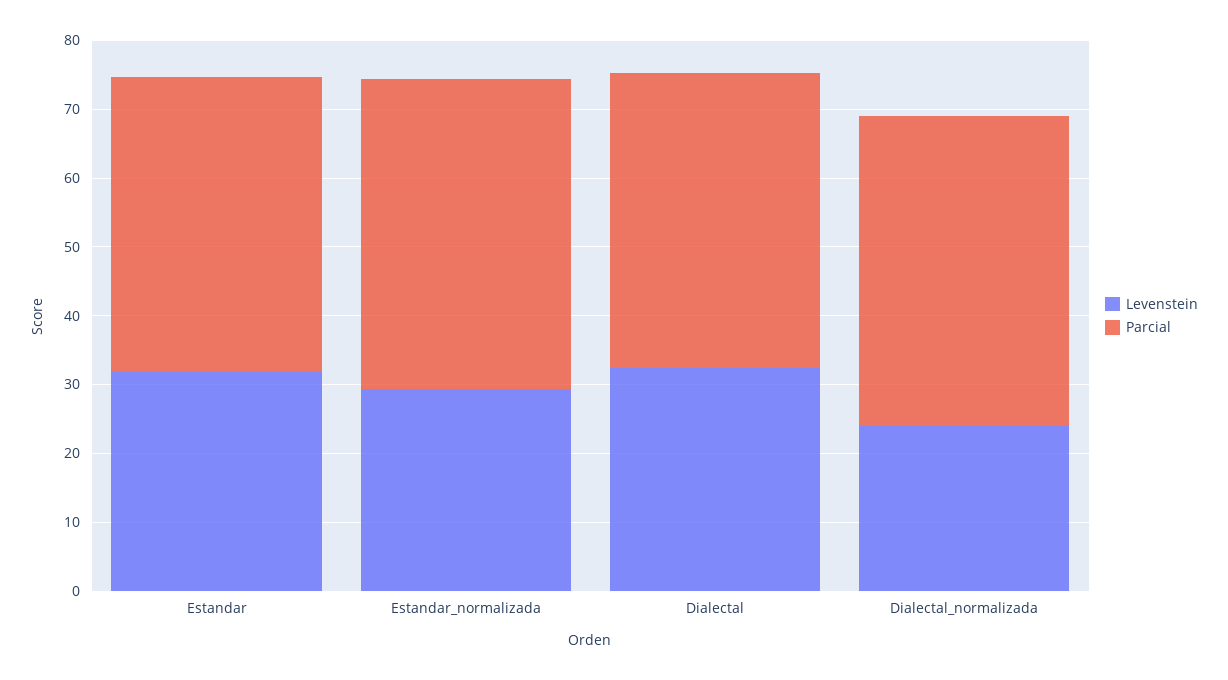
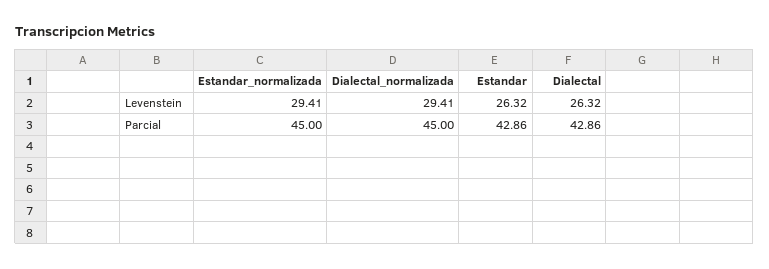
Levenstein, Estandar: 32 -> 26.32
Levenstein, Dialectal: 32 -> 26.32
Levenstein, Dialectal_normalizada: 24 -> 29.41

